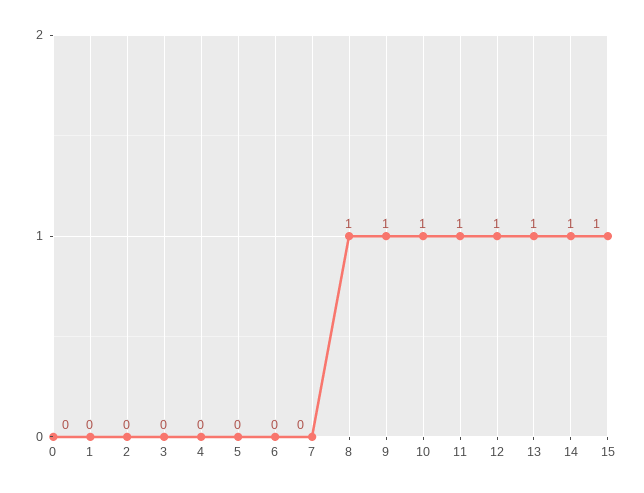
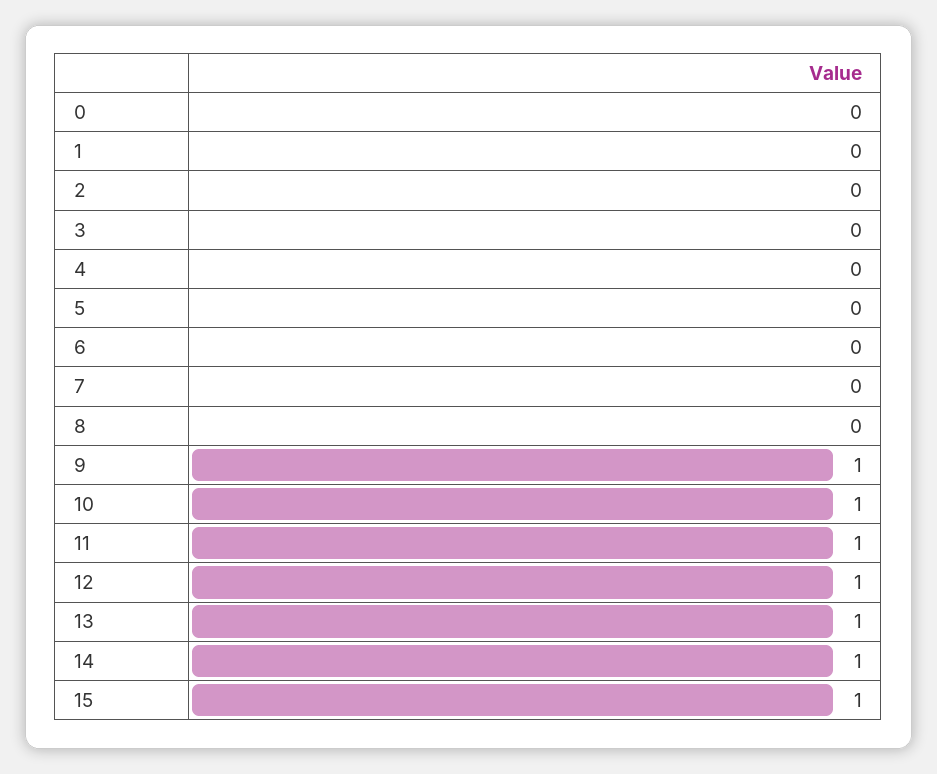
8: 1 -> 0

